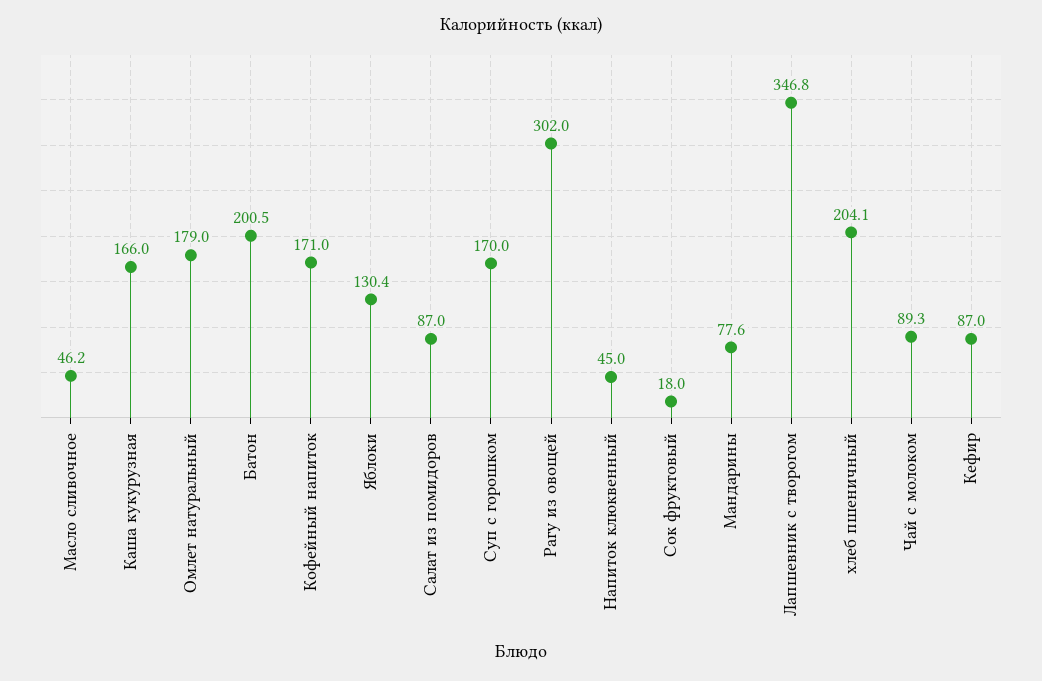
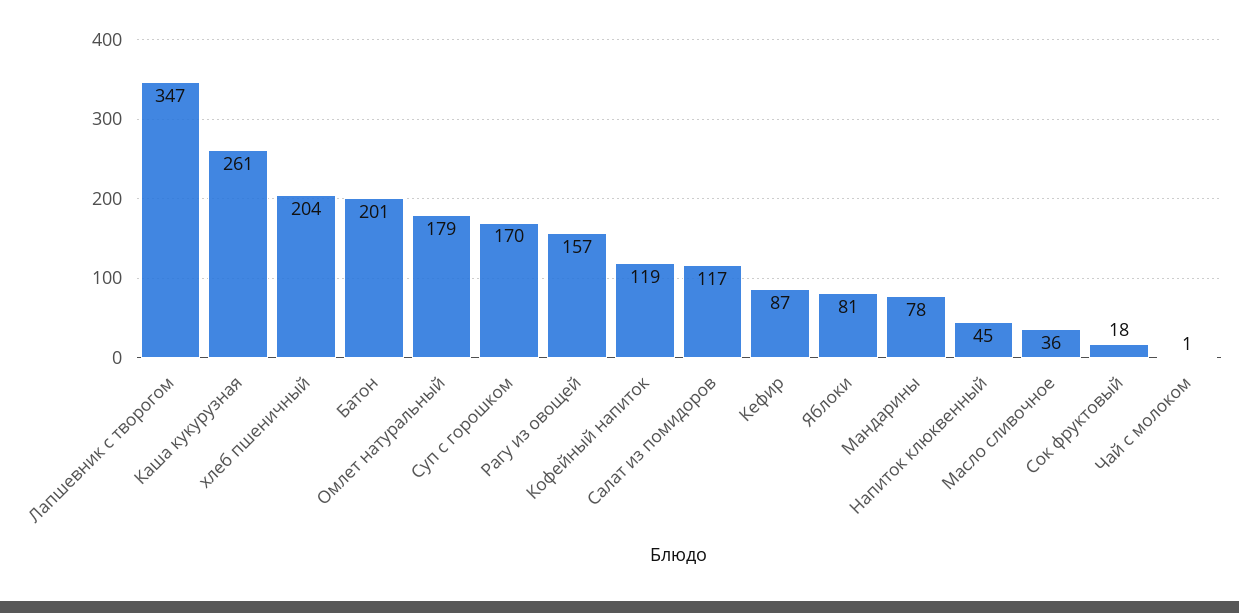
Масло сливочное: 46.2 -> 36
Каша кукурузная: 166 -> 261
Кофейный напиток: 171 -> 119
Яблоки: 130.4 -> 81
Салат из помидоров: 87 -> 117
Рагу из овощей: 302 -> 157
Чай с молоком: 89.3 -> 1

